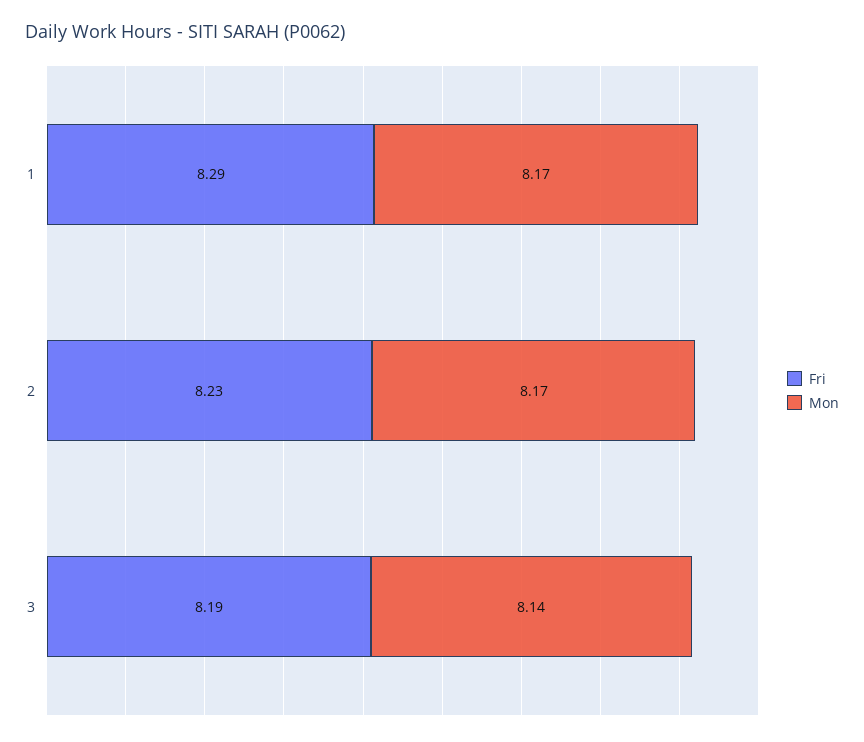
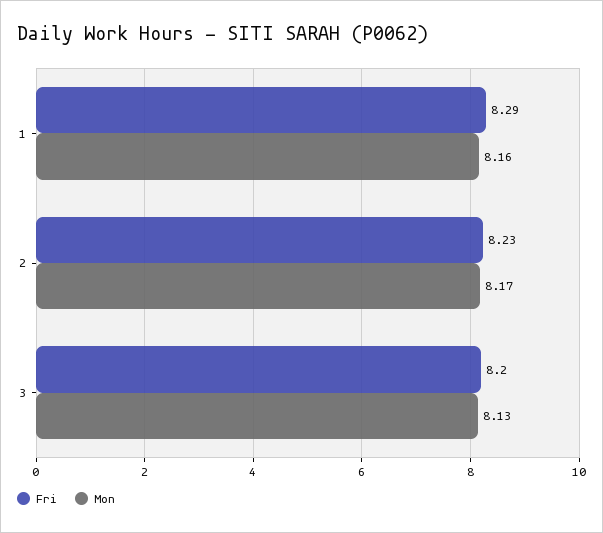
Mon, 1: 8.17 -> 8.16
Fri, 3: 8.19 -> 8.2
Mon, 3: 8.14 -> 8.13

